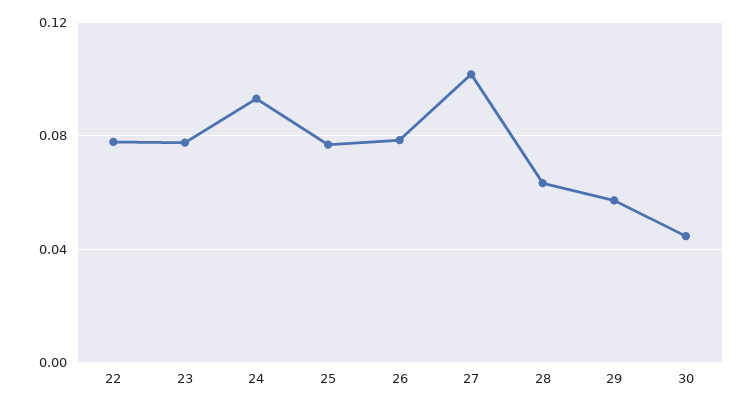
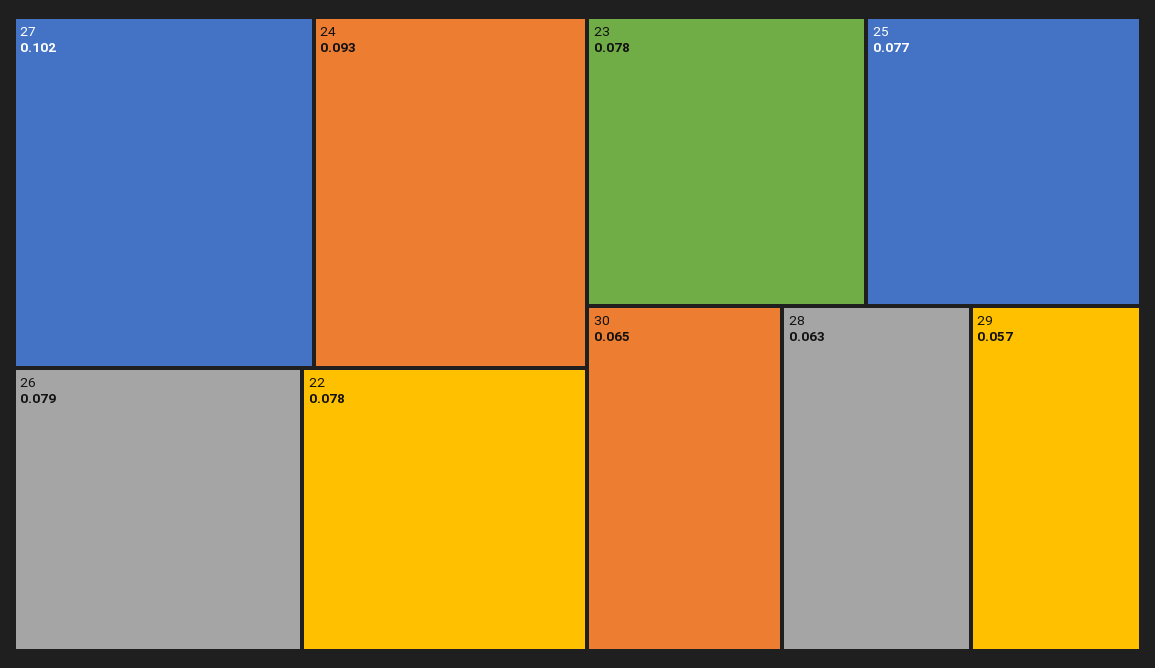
30: 0.045 -> 0.065

